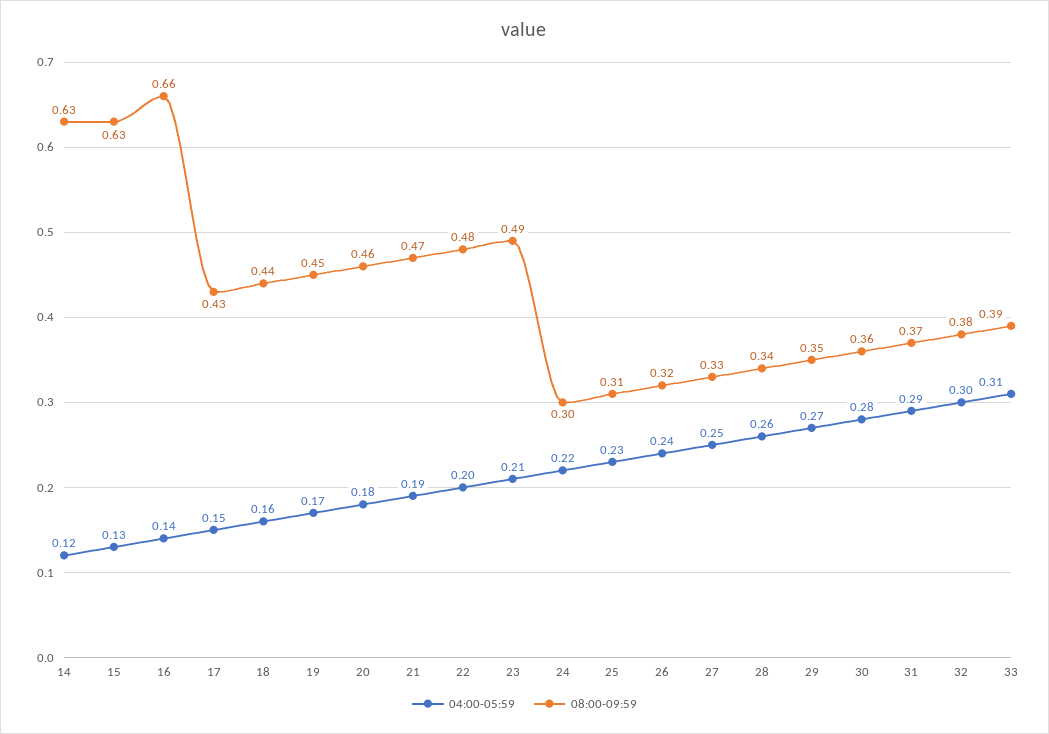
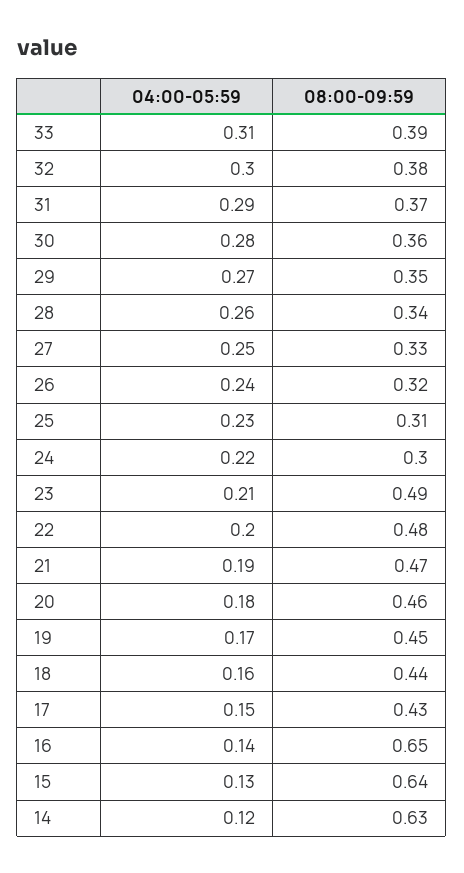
08:00-09:59, 15: 0.63 -> 0.64
08:00-09:59, 16: 0.66 -> 0.65

